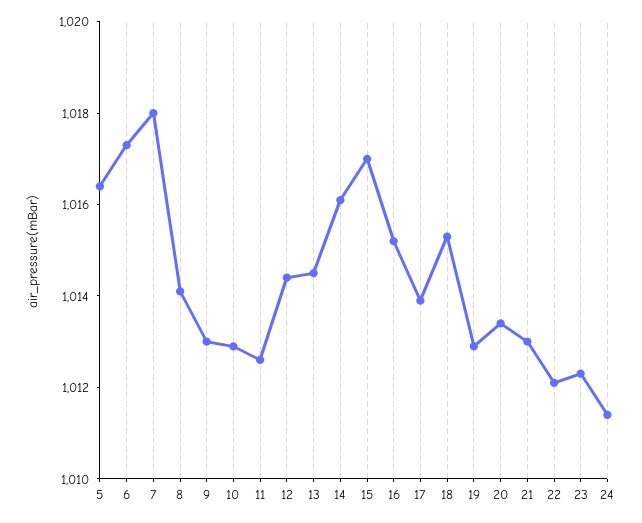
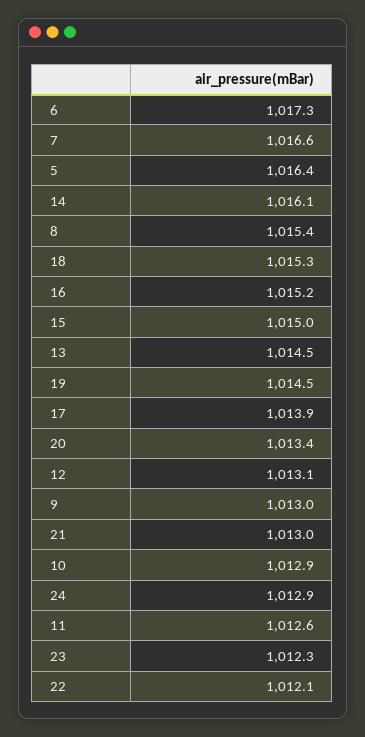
7: 1018 -> 1016.6
8: 1014 -> 1015.4
12: 1014.5 -> 1013.1
15: 1017 -> 1015
19: 1013 -> 1014.5
24: 1011.5 -> 1012.9

